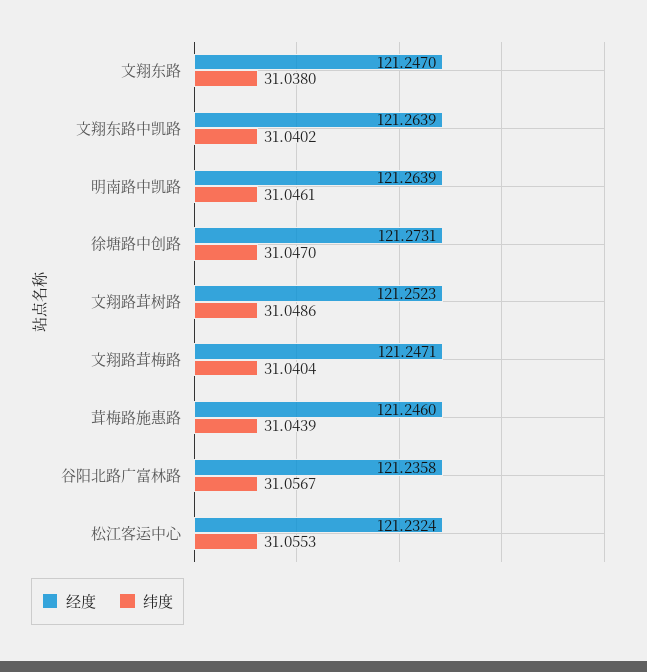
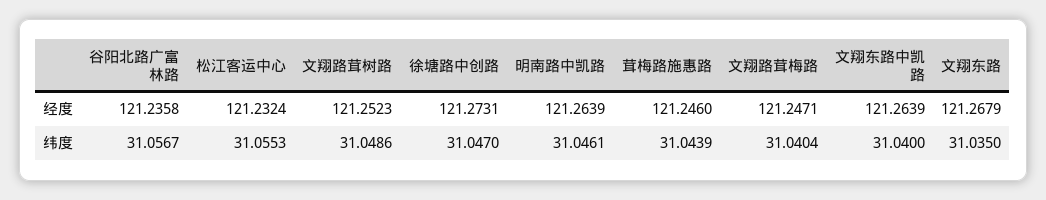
经度, 文翔东路: 121.247 -> 121.2679
纬度, 文翔东路: 31.038 -> 31.035
纬度, 文翔东路中凯路: 31.0402 -> 31.04

